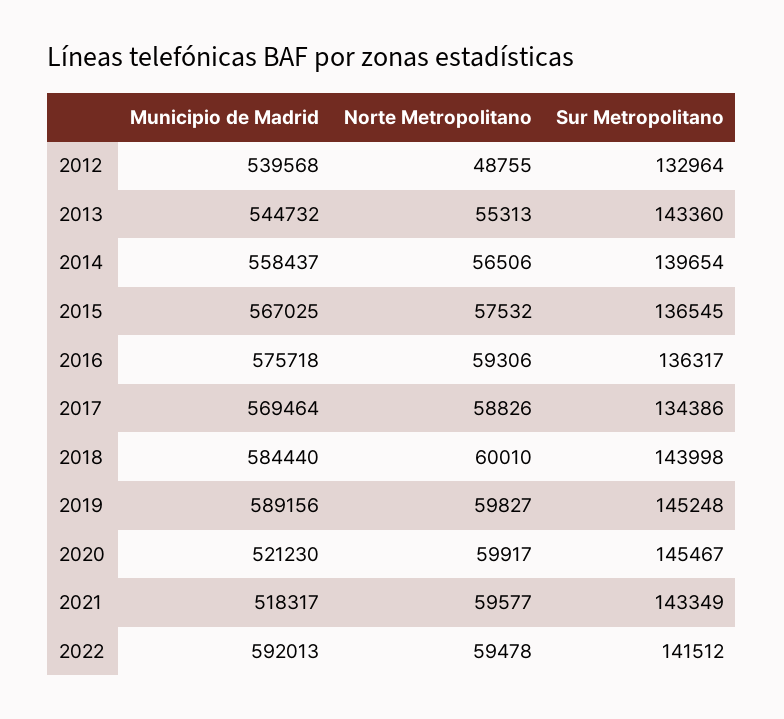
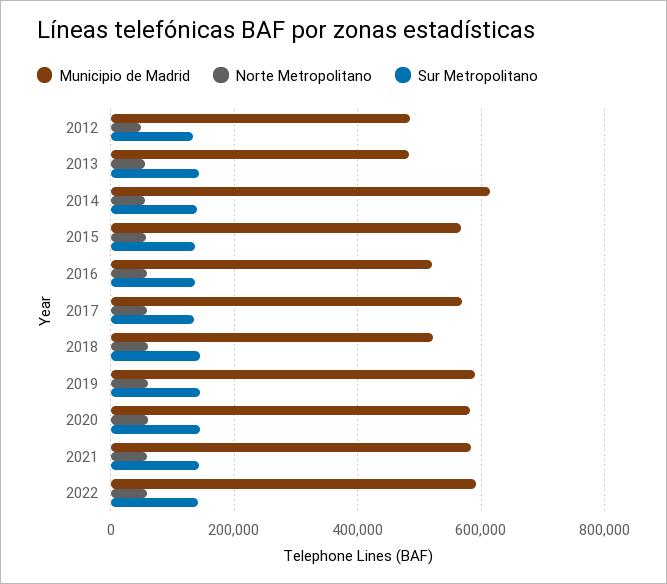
Municipio de Madrid, 2012: 539568 -> 480000
Municipio de Madrid, 2013: 544732 -> 480000
Municipio de Madrid, 2014: 558437 -> 620000
Municipio de Madrid, 2016: 575718 -> 520000
Municipio de Madrid, 2018: 584440 -> 520000
Municipio de Madrid, 2020: 521230 -> 580000
Municipio de Madrid, 2021: 518317 -> 580000

